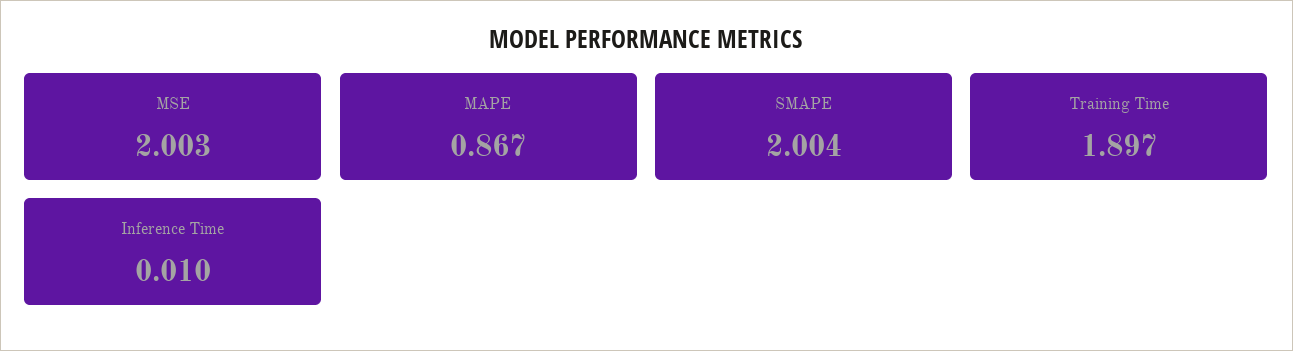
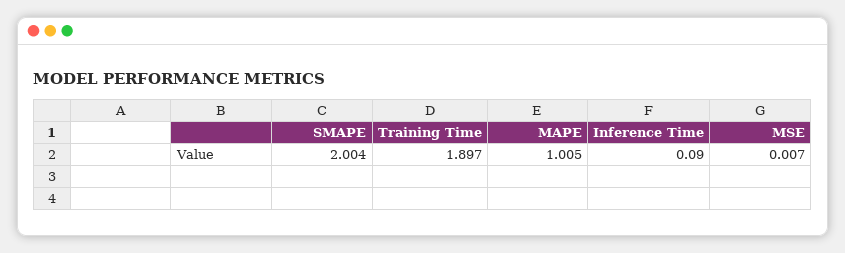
MSE: 2.003 -> 0.007
MAPE: 0.867 -> 1.005
Inference Time: 0.01 -> 0.09

